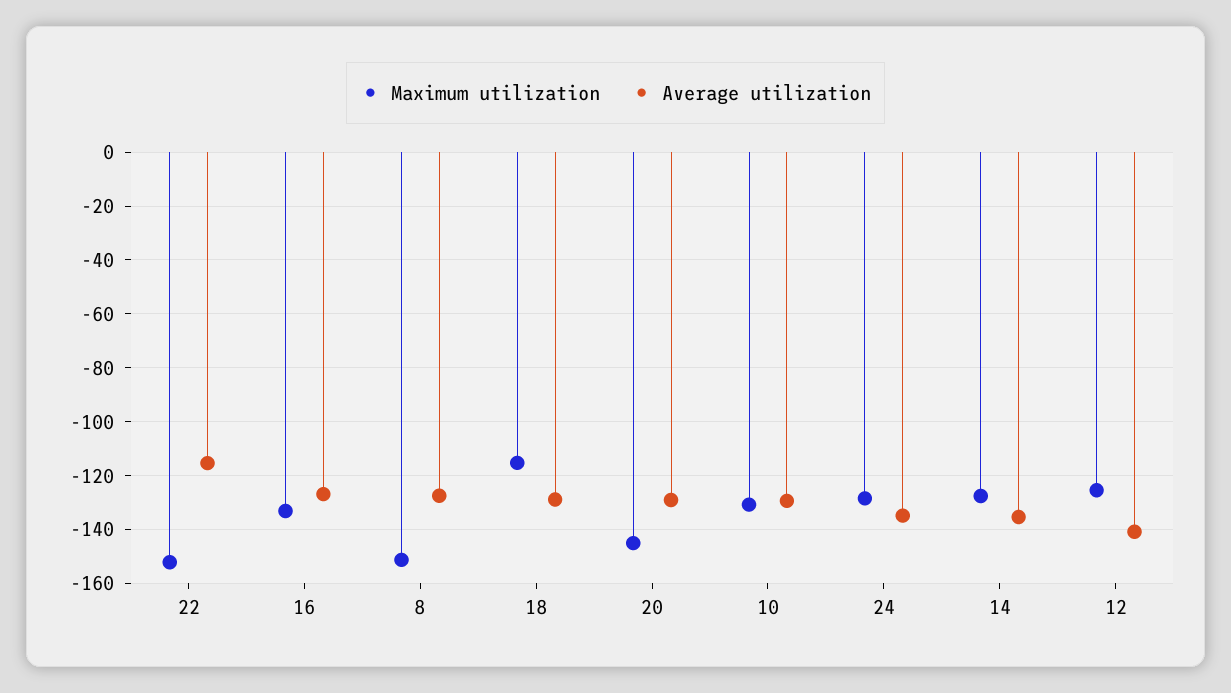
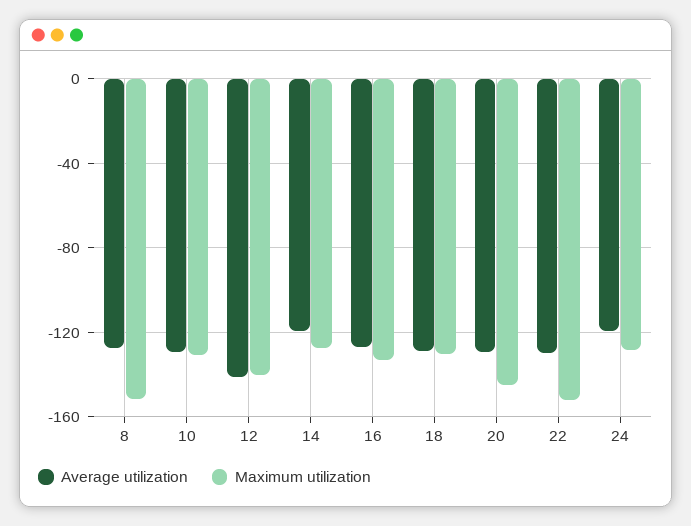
Average utilization, 22: -115 -> -130
Maximum utilization, 18: -115 -> -130
Average utilization, 24: -135 -> -120
Average utilization, 14: -135 -> -120
Maximum utilization, 12: -125 -> -140

